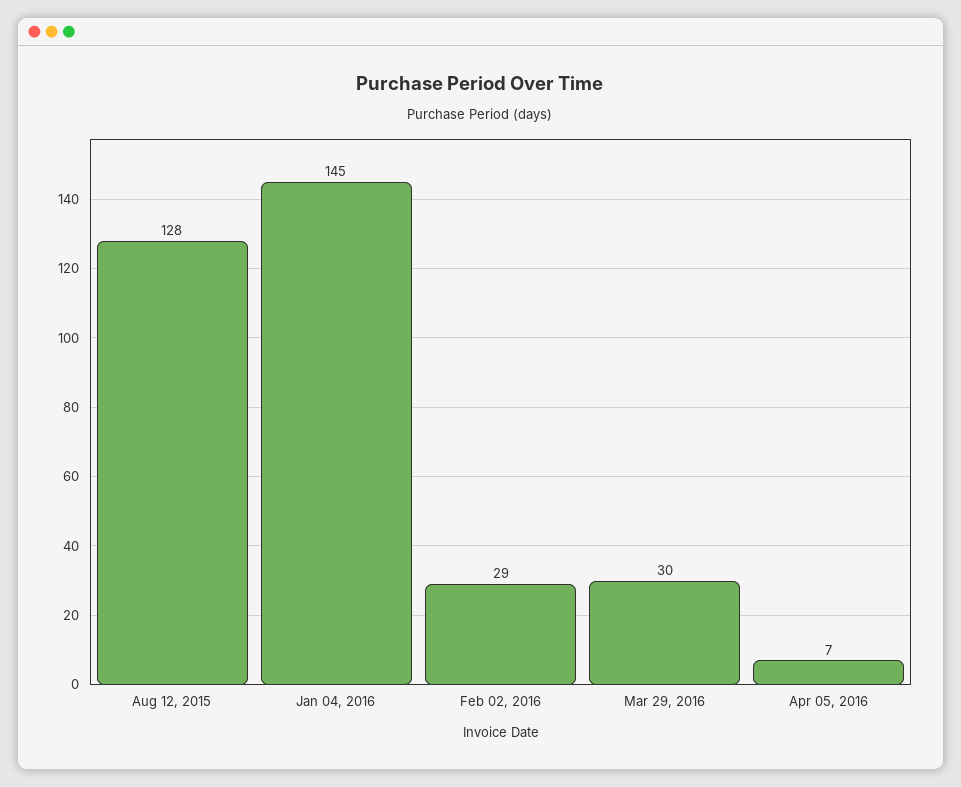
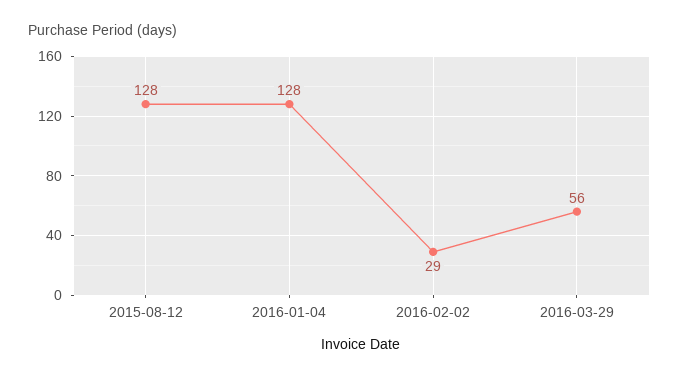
Jan 04, 2016: 145 -> 128
Mar 29, 2016: 30 -> 56
Apr 05, 2016: 7 -> none

